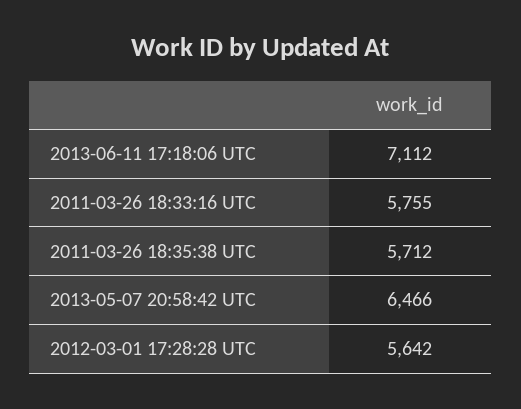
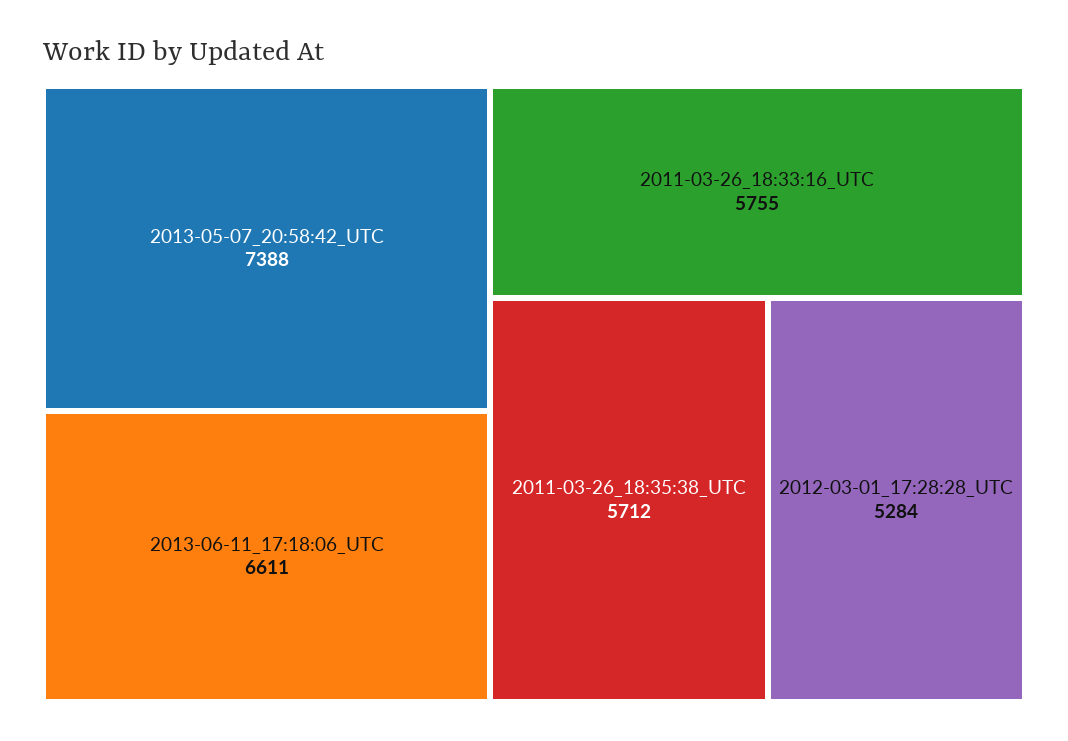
2013-06-11 17:18:06 UTC: 7112 -> 6611
2013-05-07 20:58:42 UTC: 6466 -> 7388
2012-03-01 17:28:28 UTC: 5642 -> 5284

